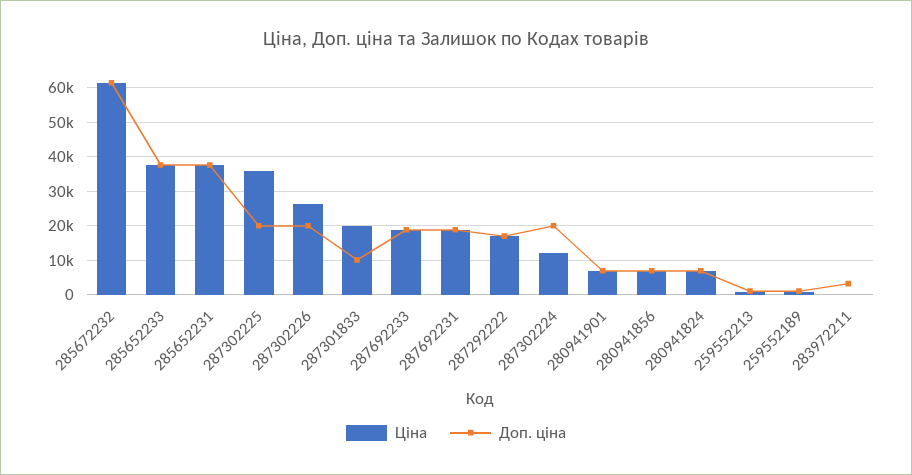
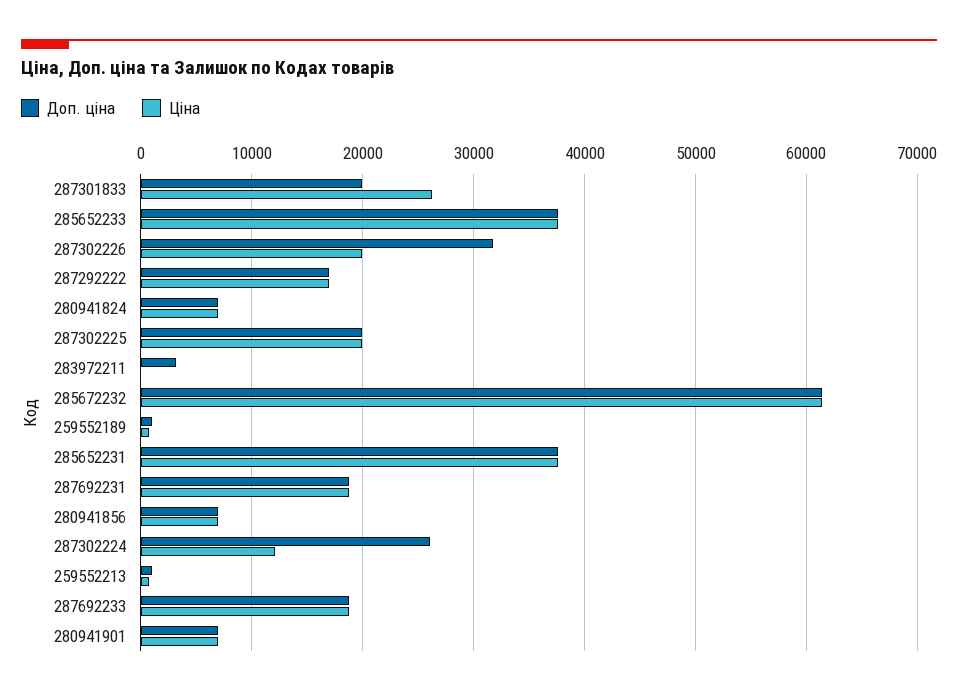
Ціна, 287302225: 36000 -> 20000
Ціна, 287302226: 26000 -> 20000
Доп. ціна, 287302226: 20000 -> 32000
Ціна, 287301833: 20000 -> 26000
Доп. ціна, 287301833: 10000 -> 20000
Доп. ціна, 287302224: 20000 -> 26000

